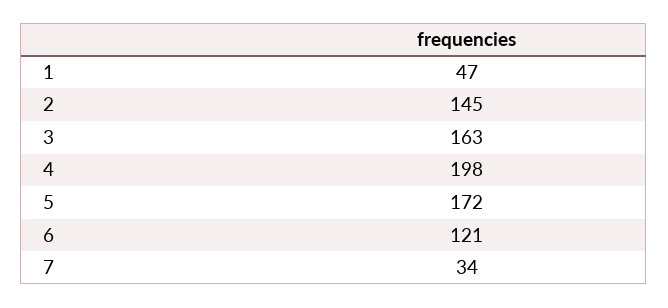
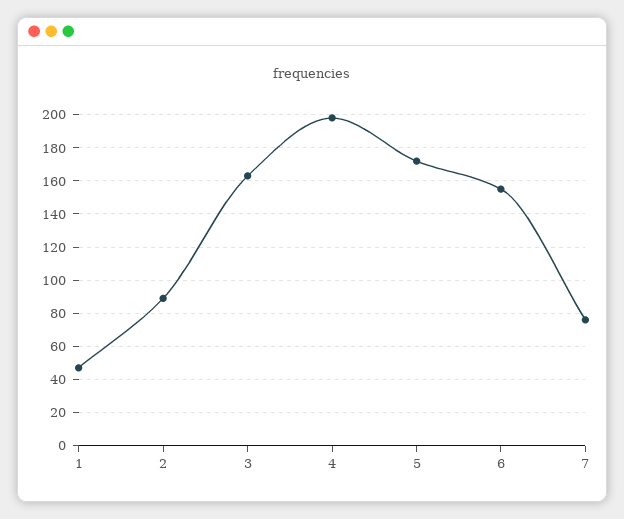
2: 145 -> 90
6: 121 -> 155
7: 34 -> 75

